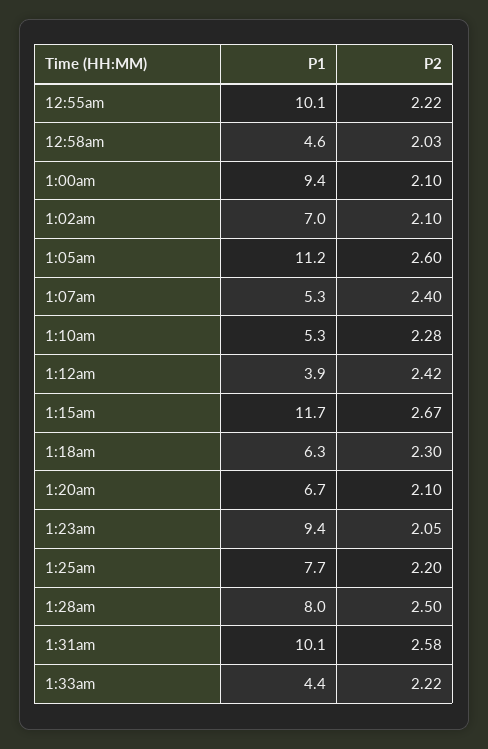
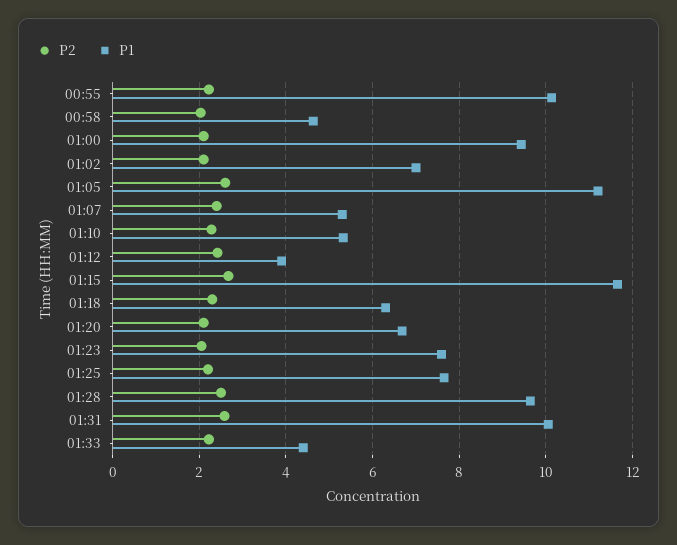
P1, 1:23am: 9.4 -> 7.6
P1, 1:28am: 8 -> 9.6

